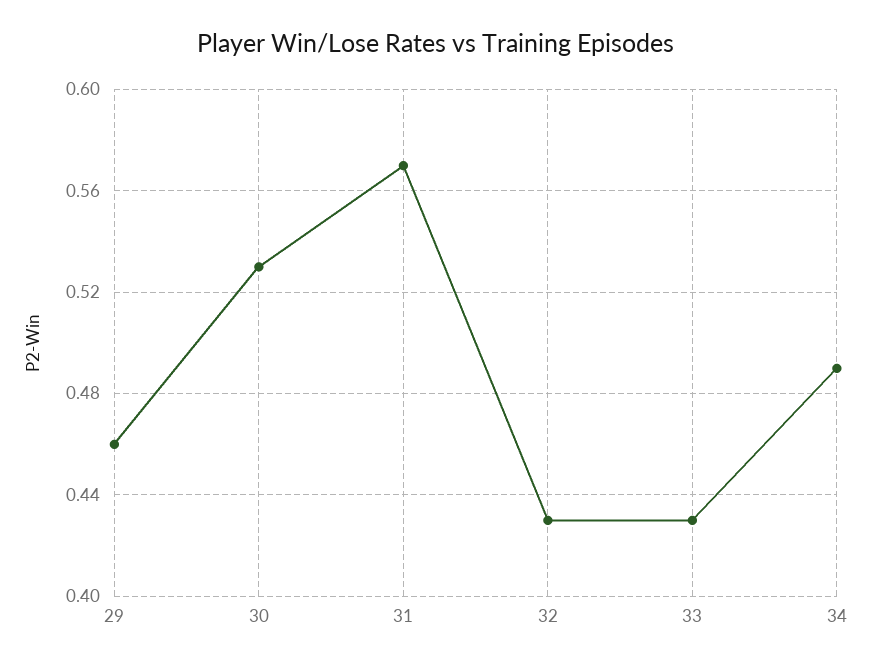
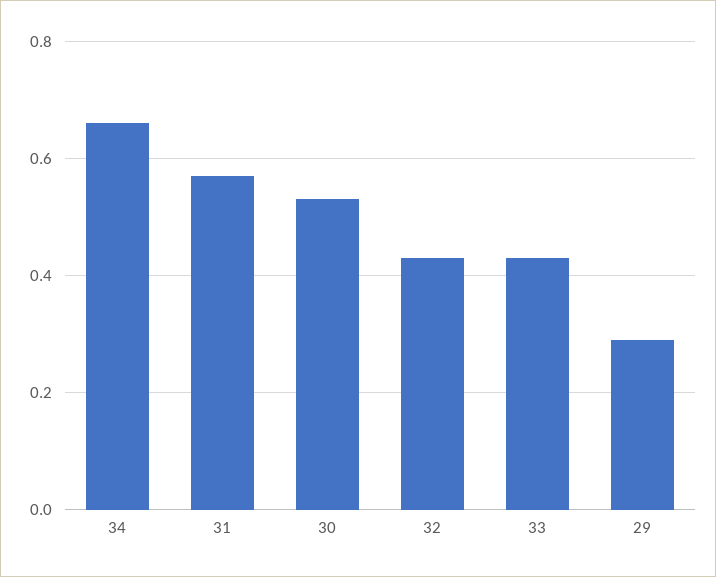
29: 0.46 -> 0.3
34: 0.49 -> 0.65

